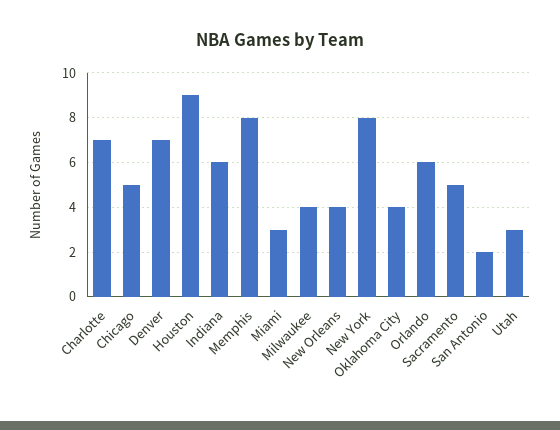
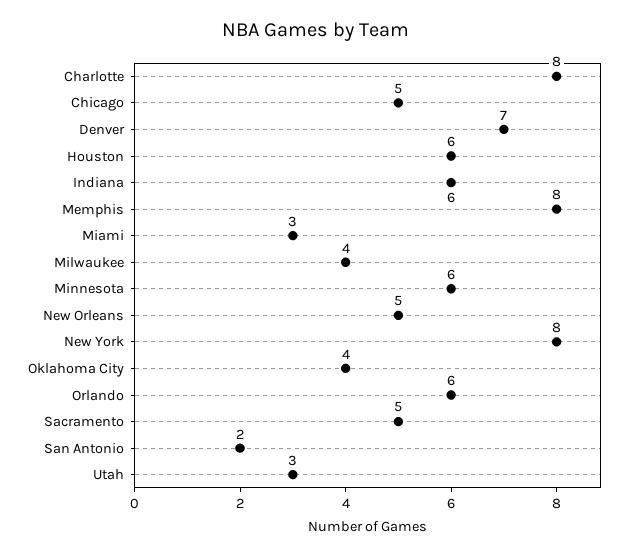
Charlotte: 7 -> 8
Houston: 9 -> 6
New Orleans: 4 -> 5
Minnesota: none -> 6

